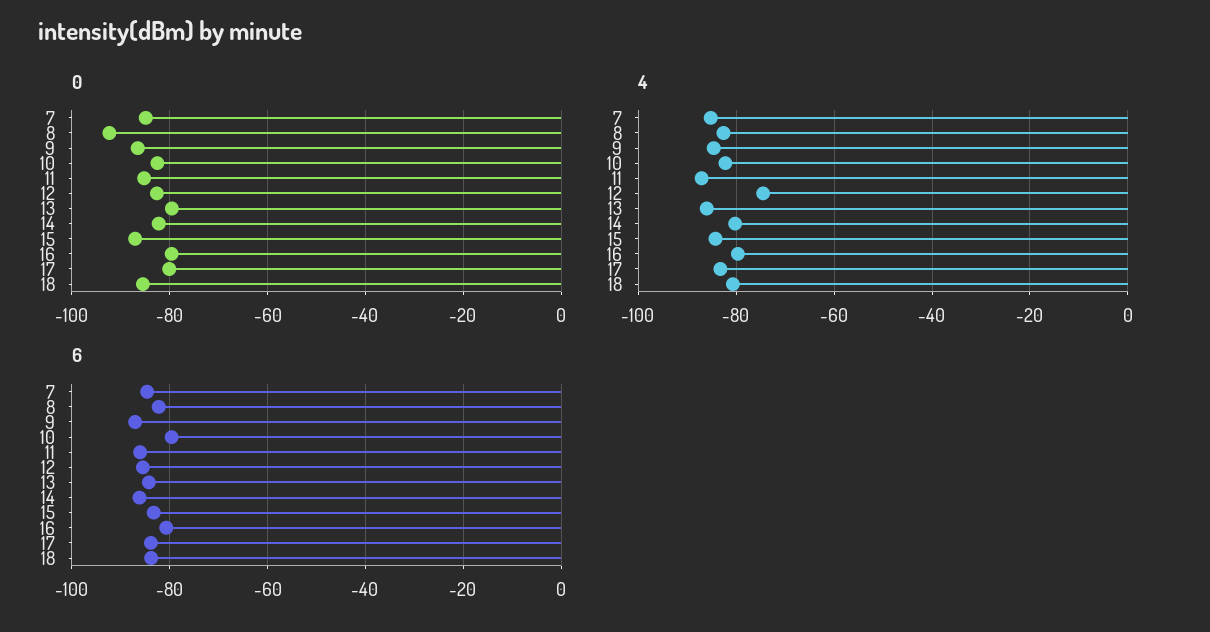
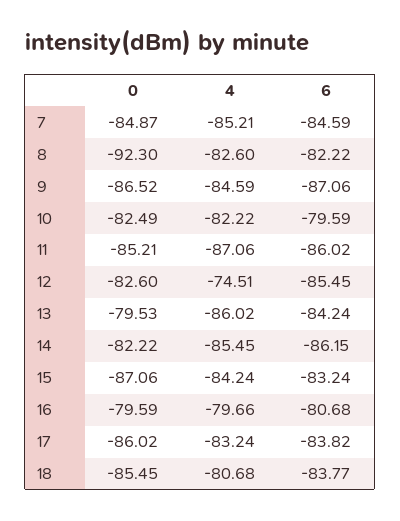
0, 17: -80 -> -86.02
4, 14: -80 -> -85.45

